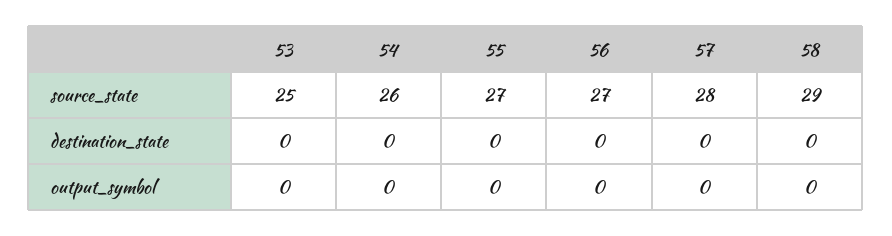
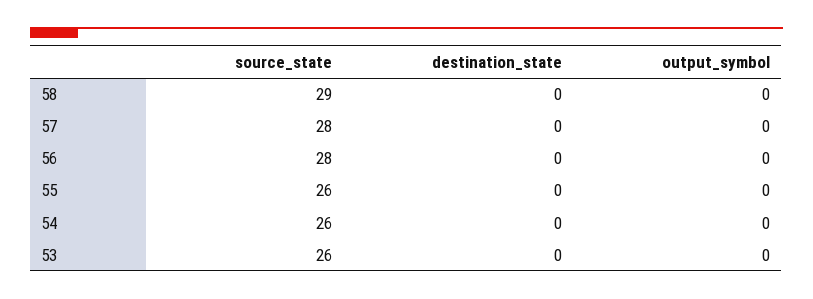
53, source_state: 25 -> 26
55, source_state: 27 -> 26
56, source_state: 27 -> 28

